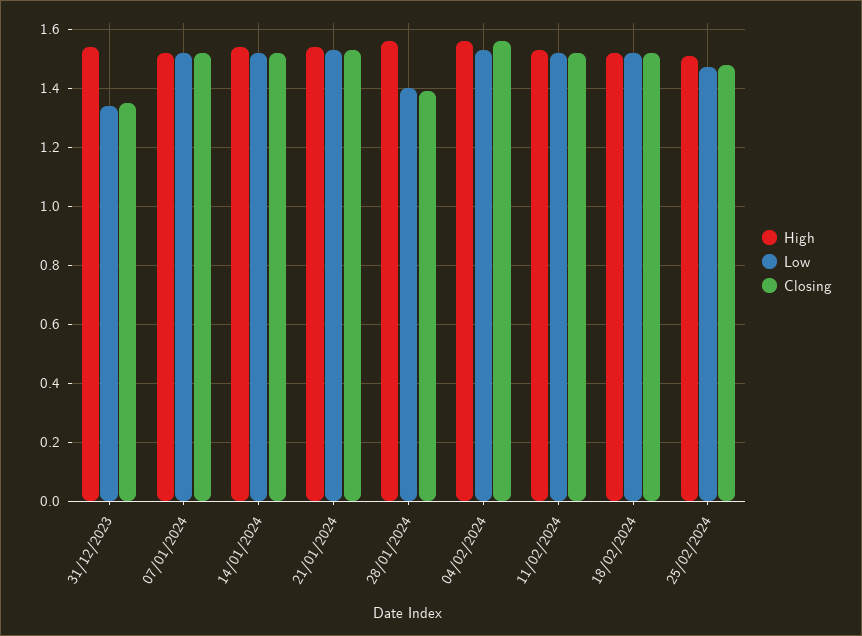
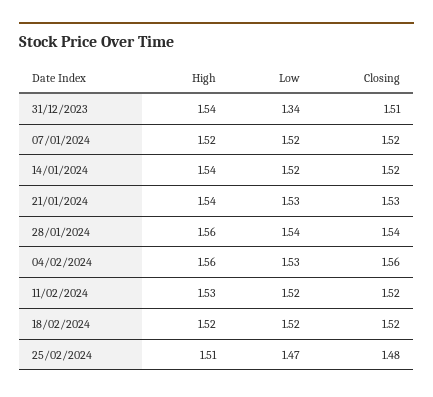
Closing, 31/12/2023: 1.35 -> 1.51
Low, 28/01/2024: 1.4 -> 1.54
Closing, 28/01/2024: 1.4 -> 1.54

